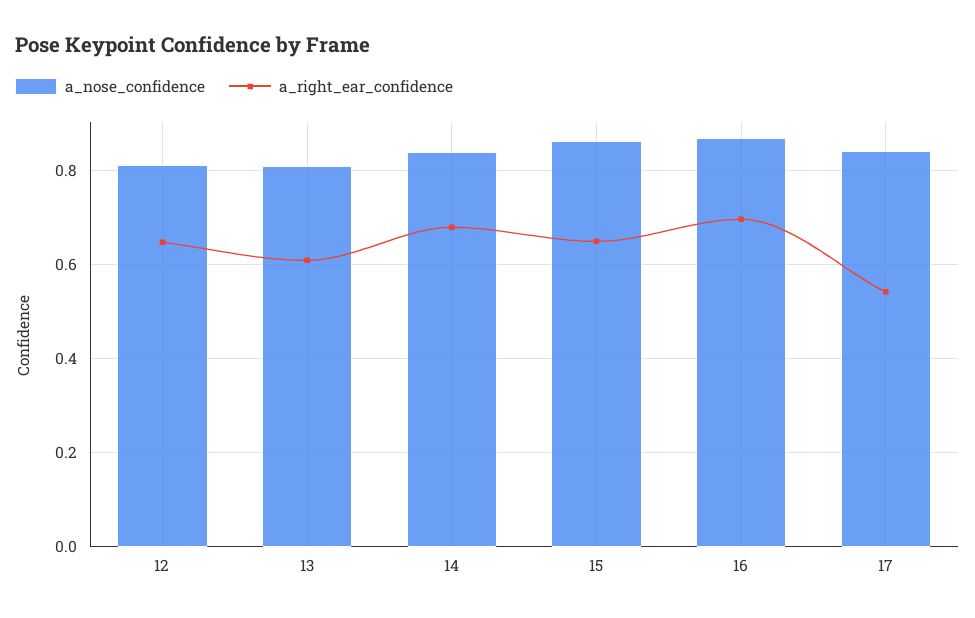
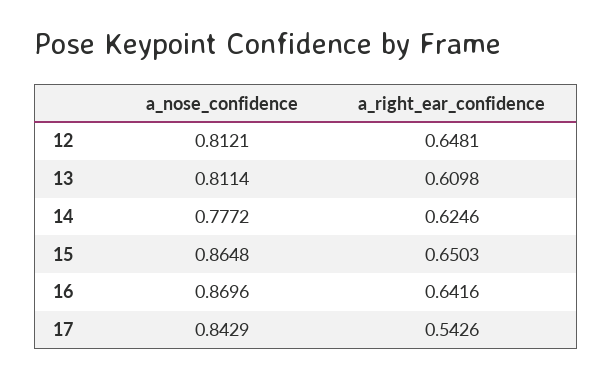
a_nose_confidence, 14: 0.84 -> 0.7772
a_right_ear_confidence, 14: 0.68 -> 0.6246
a_right_ear_confidence, 16: 0.7 -> 0.6416

